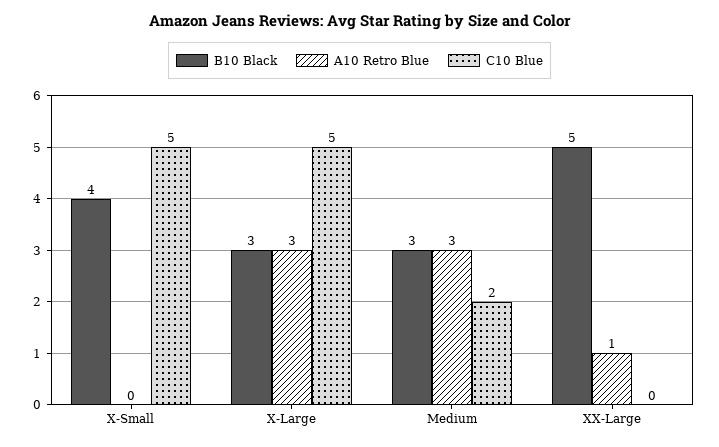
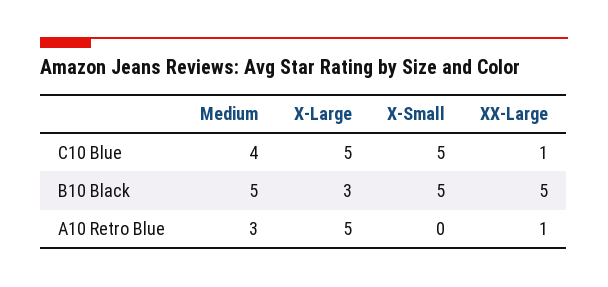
B10 Black, X-Small: 4 -> 5
A10 Retro Blue, X-Large: 3 -> 5
B10 Black, Medium: 3 -> 5
C10 Blue, Medium: 2 -> 4
C10 Blue, XX-Large: 0 -> 1

